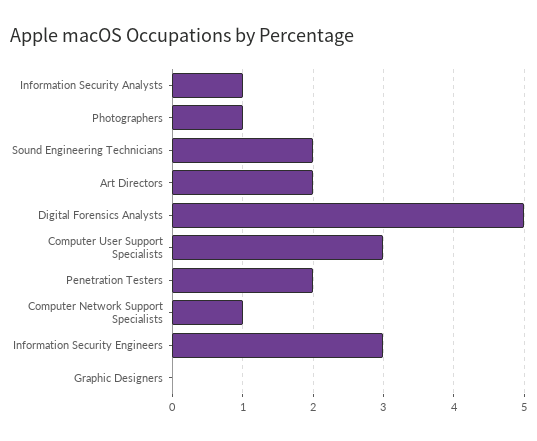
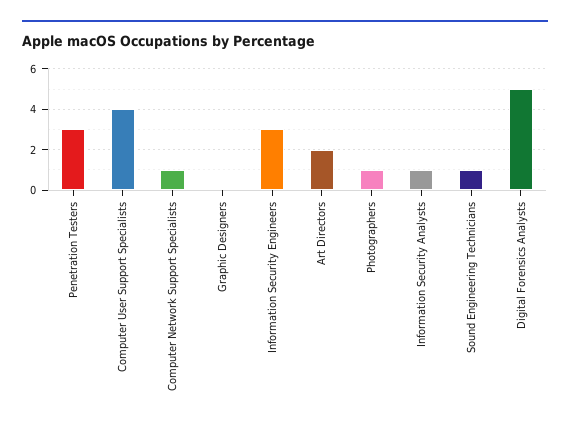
Sound Engineering Technicians: 2 -> 1
Computer User Support Specialists: 3 -> 4
Penetration Testers: 2 -> 3

